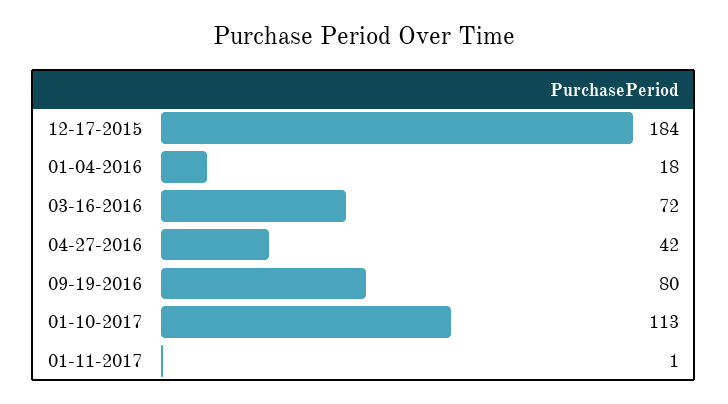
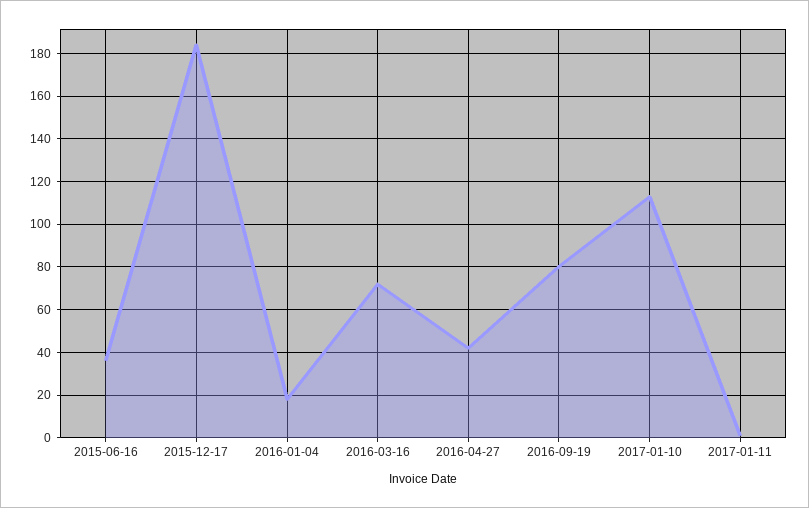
2015-06-16: none -> 35

